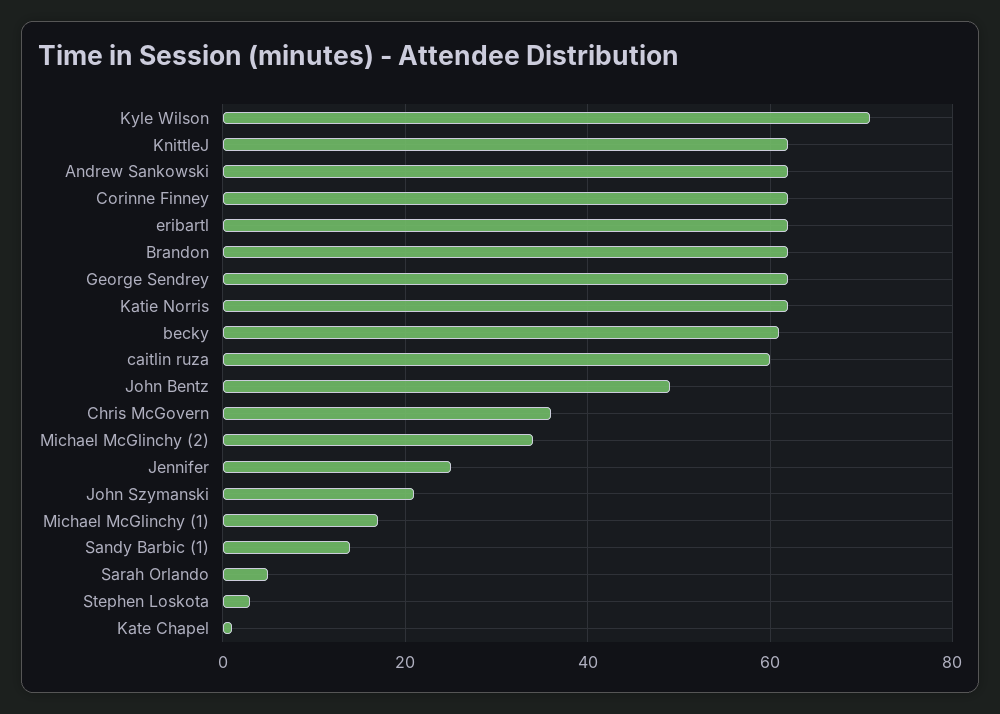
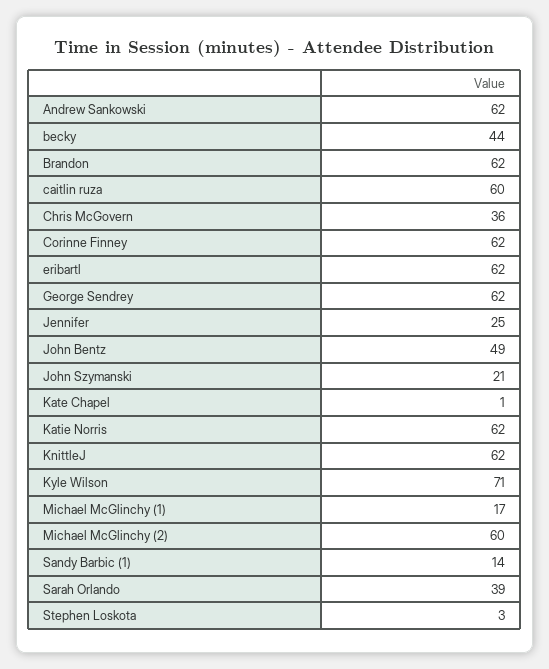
becky: 60 -> 44
Michael McGlinchy (2): 35 -> 60
Sarah Orlando: 5 -> 39

